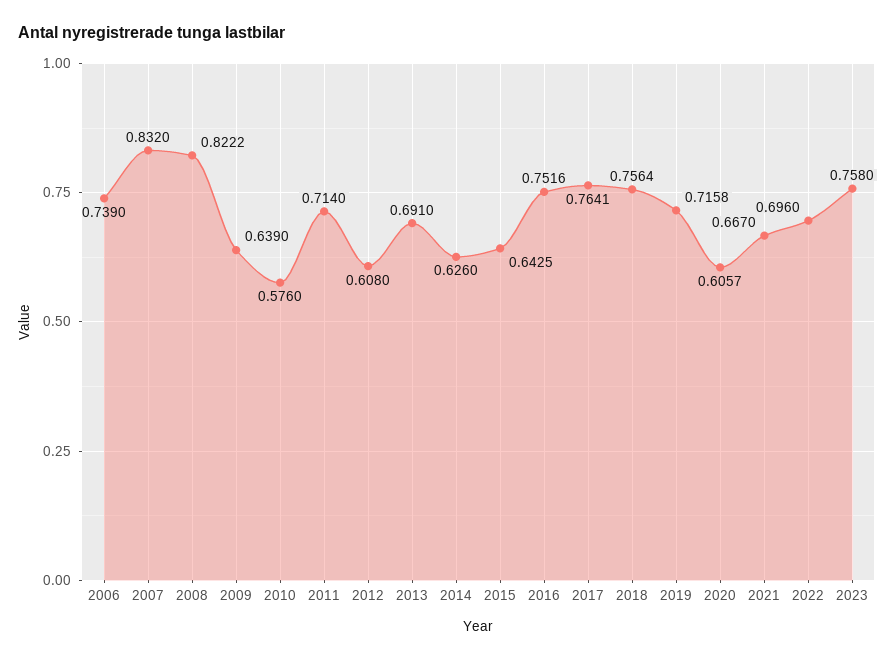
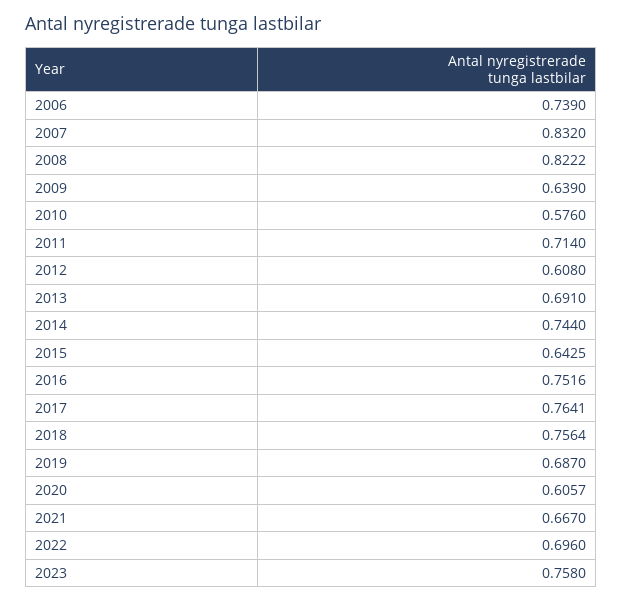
2014: 0.626 -> 0.744
2019: 0.7158 -> 0.687

